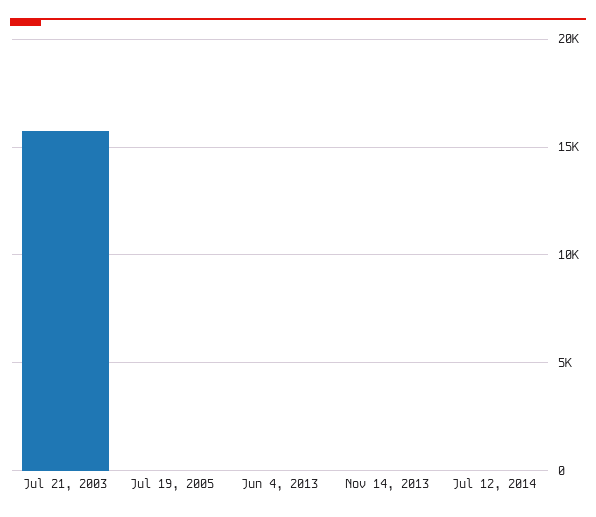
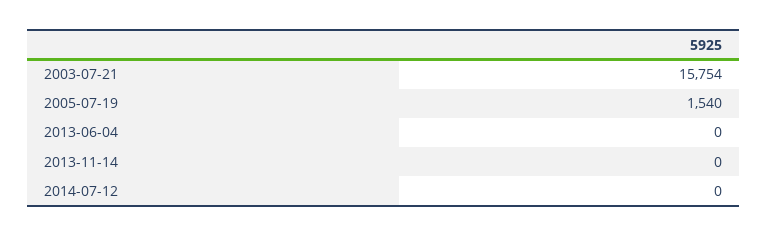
Jul 19, 2005: 0 -> 1540

